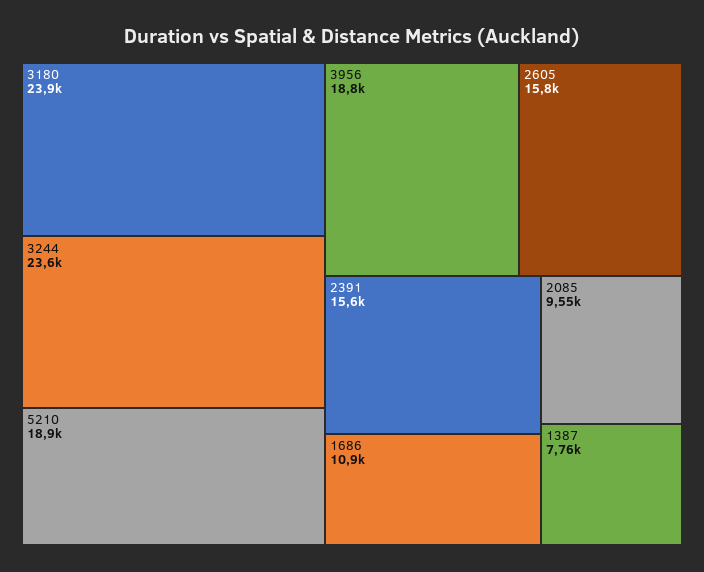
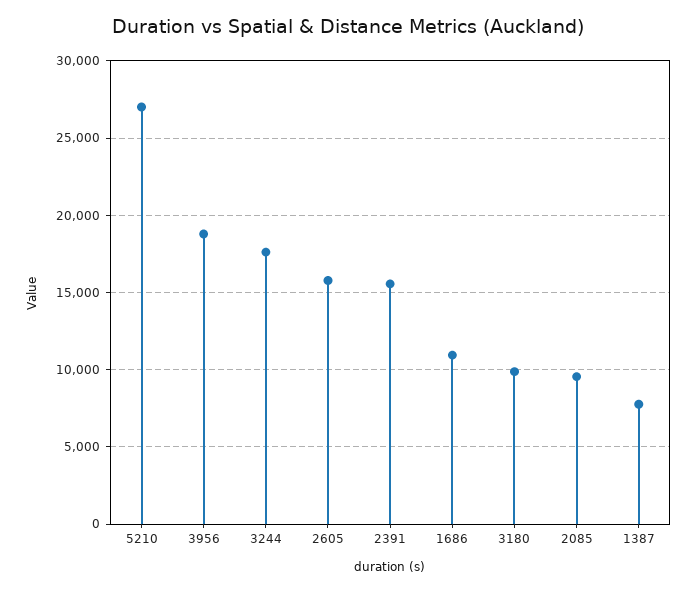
3180: 23900 -> 10000
3244: 23600 -> 17500
5210: 18900 -> 27000

